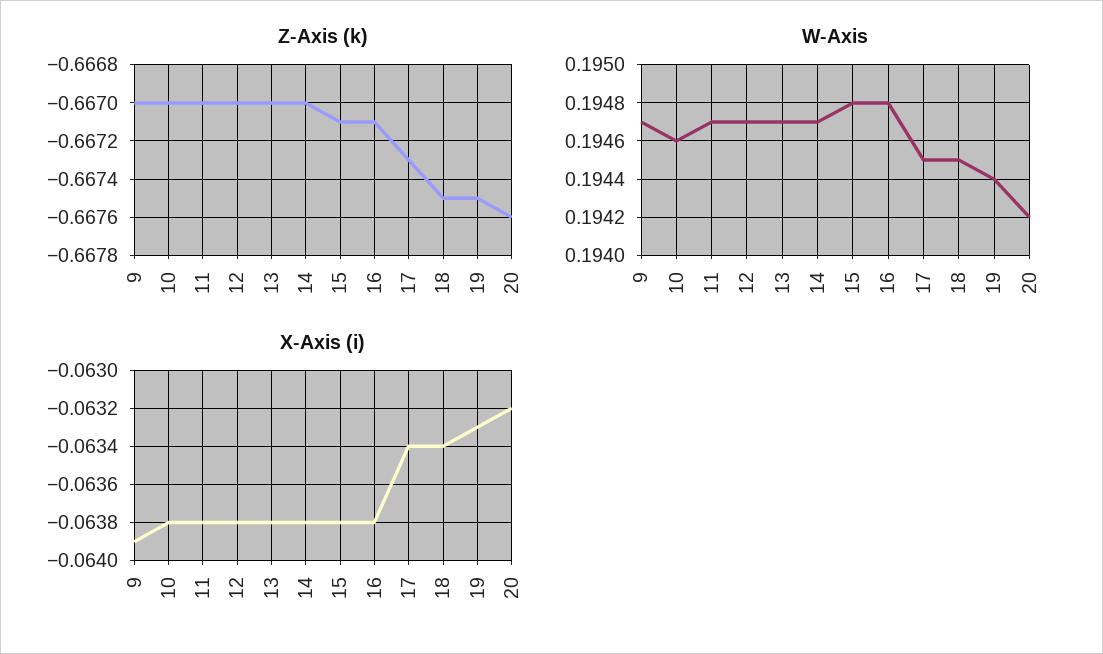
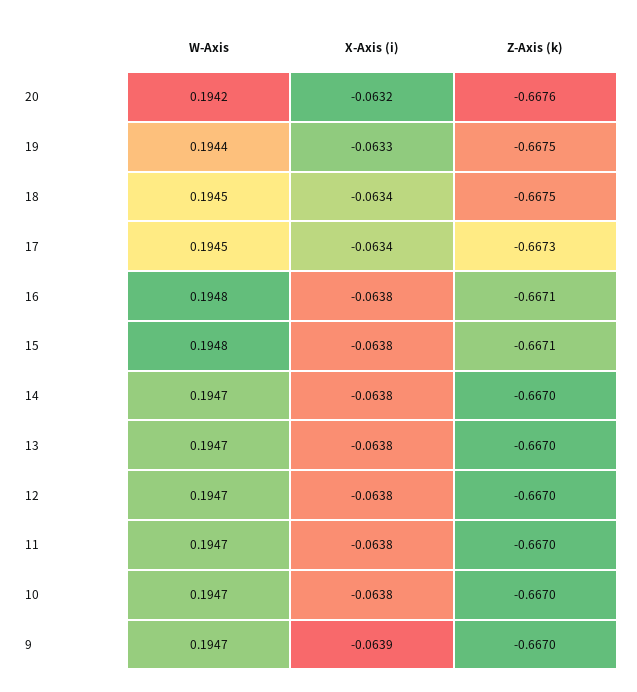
W-Axis, 10: 0.1946 -> 0.1947

